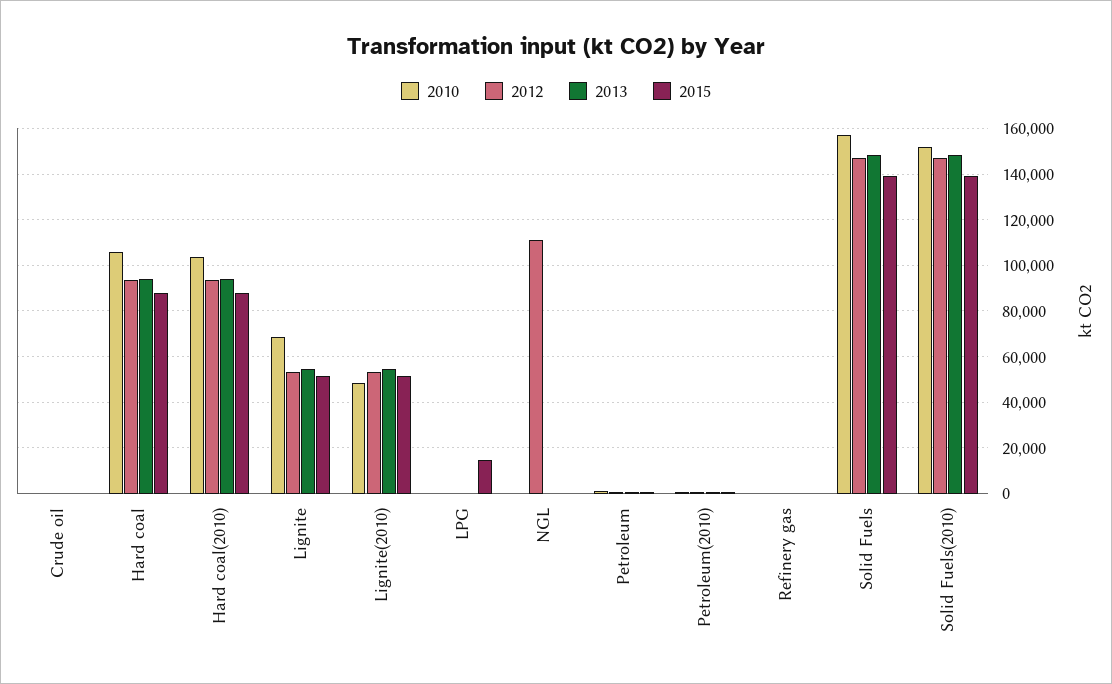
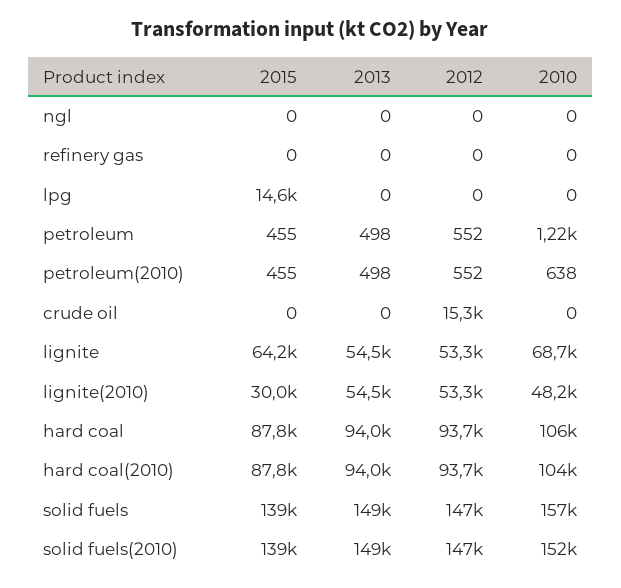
2012, Crude oil: 0 -> 15300
2015, Lignite: 50000 -> 64200
2015, Lignite(2010): 50000 -> 30000
2012, NGL: 110000 -> 0

